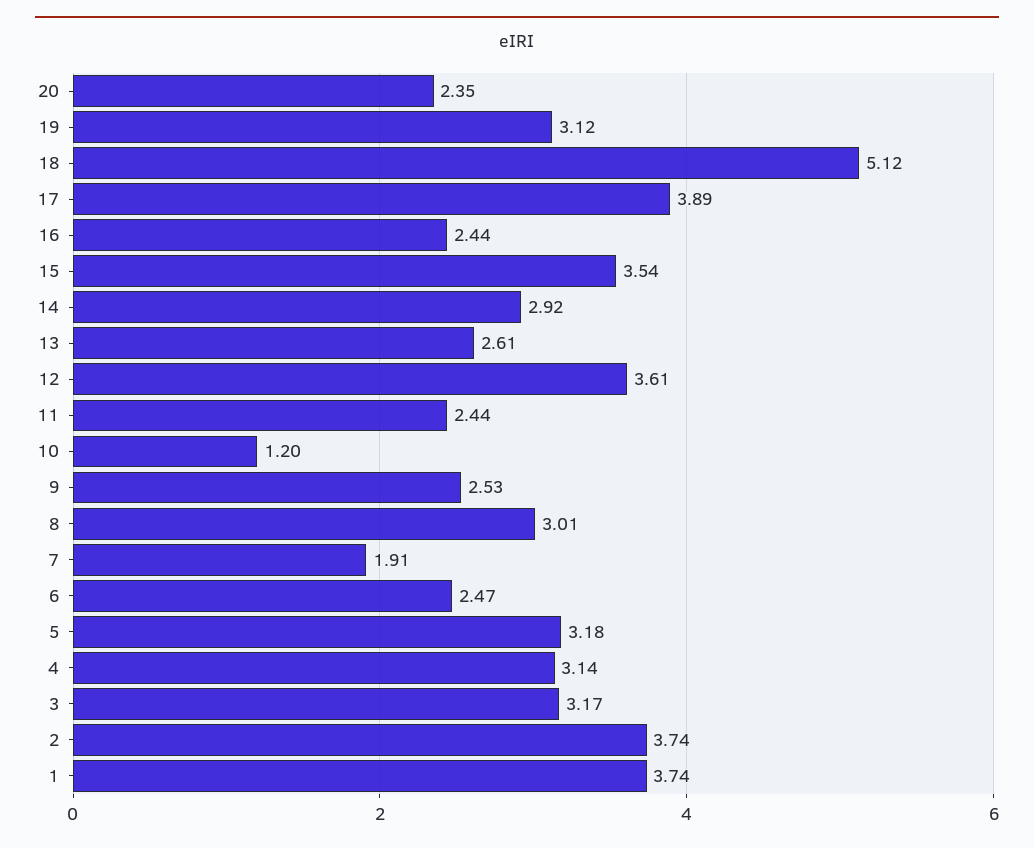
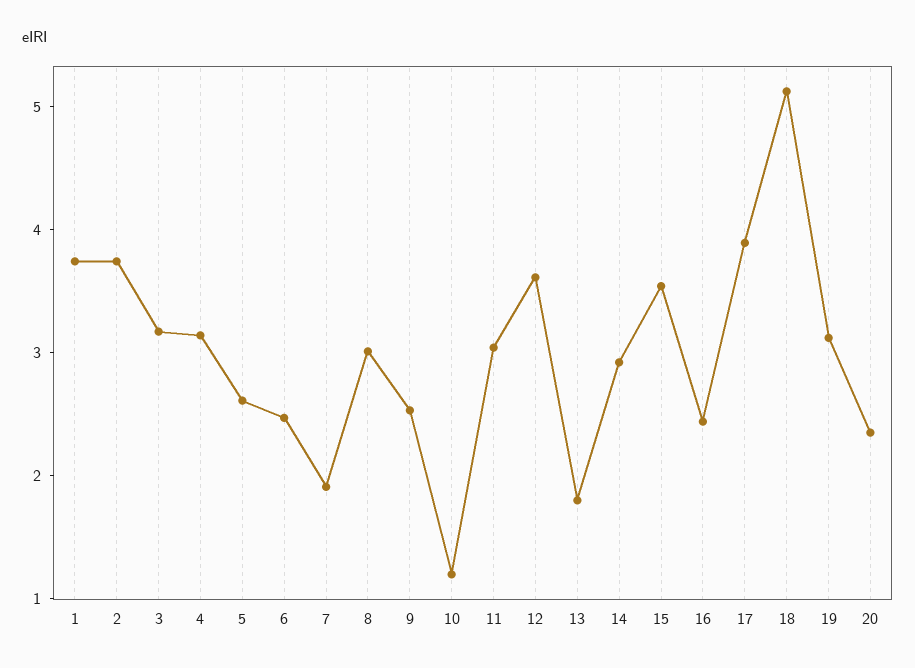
13: 2.61 -> 1.8
11: 2.44 -> 3
5: 3.18 -> 2.6

